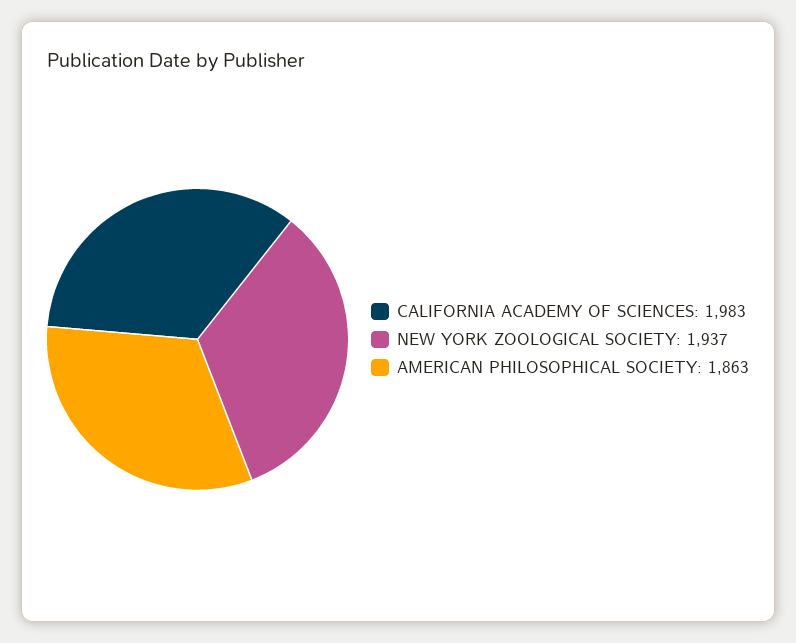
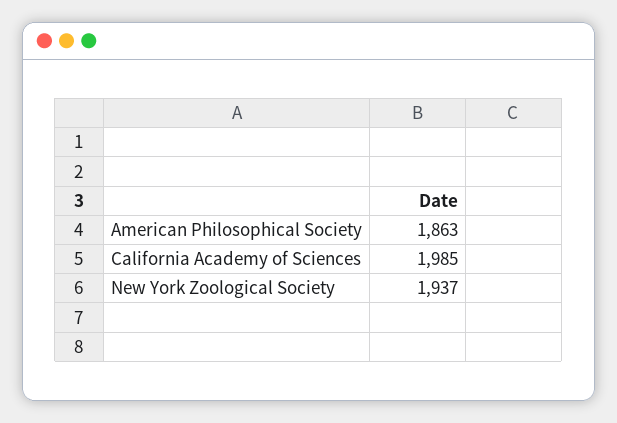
CALIFORNIA ACADEMY OF SCIENCES: 1983 -> 1985

